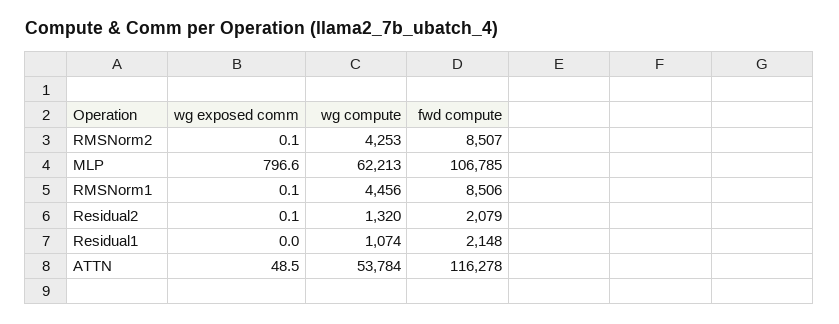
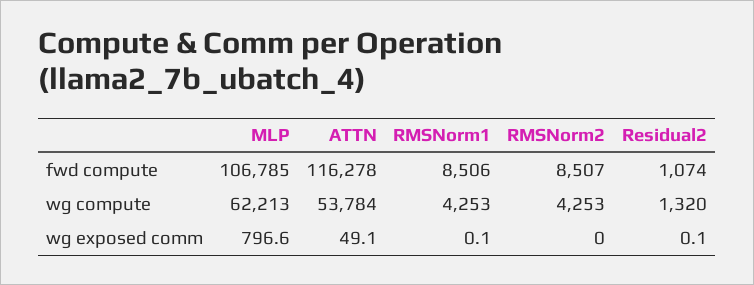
wg exposed comm, RMSNorm2: 0.1 -> 0
wg compute, RMSNorm1: 4456 -> 4253
fwd compute, Residual2: 2079 -> 1074
wg exposed comm, Residual1: 0 -> none
wg compute, Residual1: 1074 -> none
fwd compute, Residual1: 2148 -> none
wg exposed comm, ATTN: 48.5 -> 49.1

